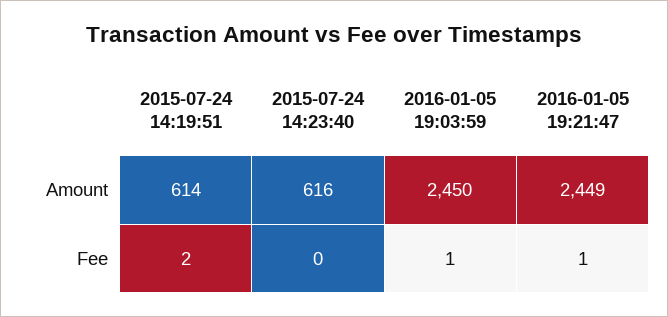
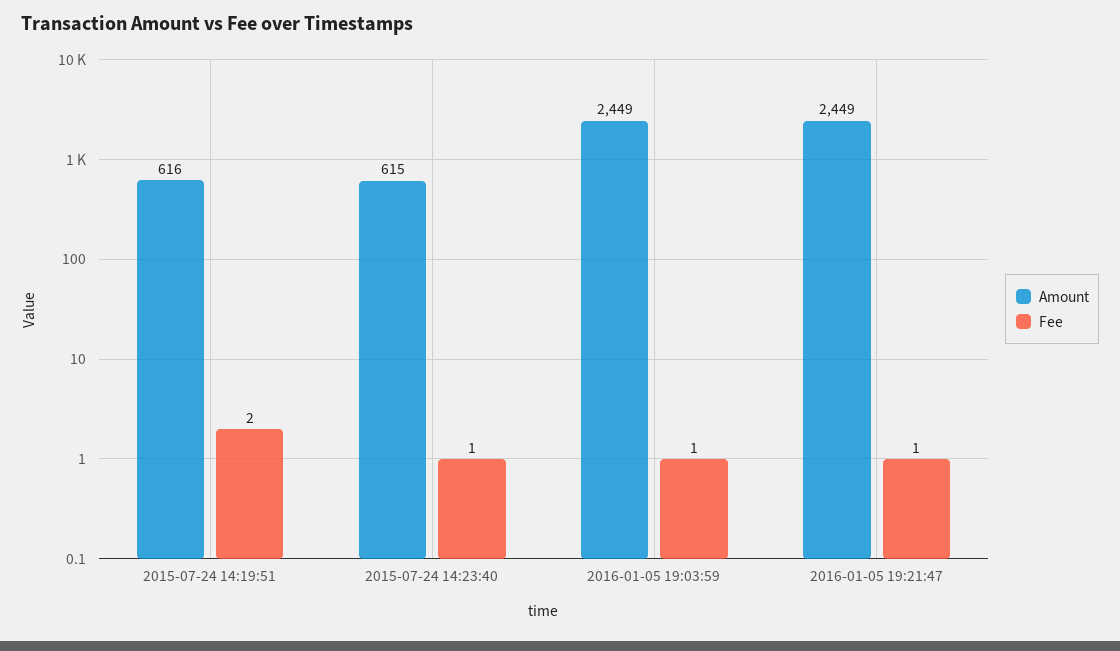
Amount, 2015-07-24 14:19:51: 614 -> 616
Amount, 2015-07-24 14:23:40: 616 -> 615
Amount, 2016-01-05 19:03:59: 2450 -> 2449
Fee, 2015-07-24 14:23:40: 0 -> 1

